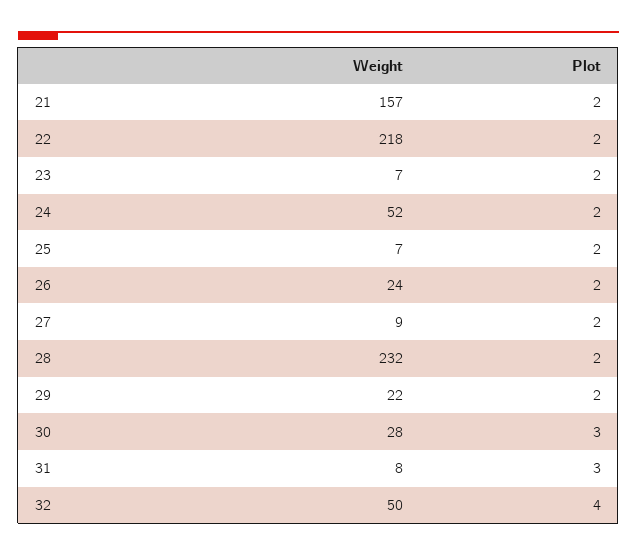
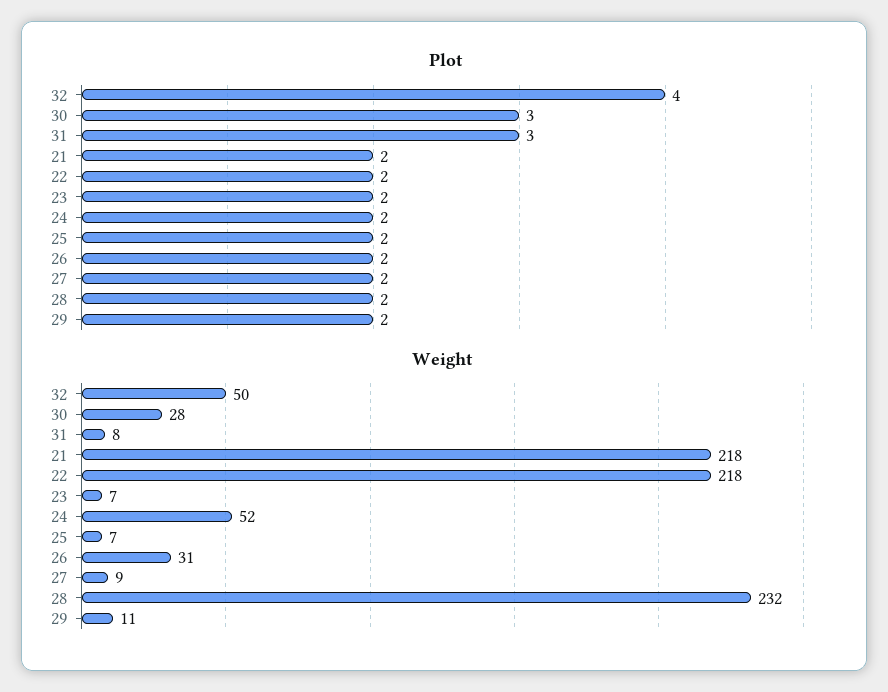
Weight, 21: 157 -> 218
Weight, 26: 24 -> 31
Weight, 29: 22 -> 11

